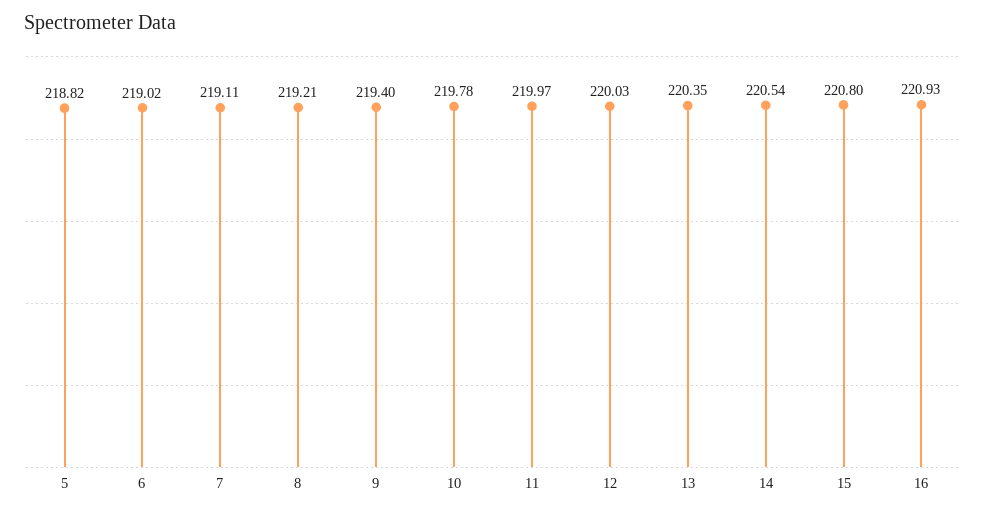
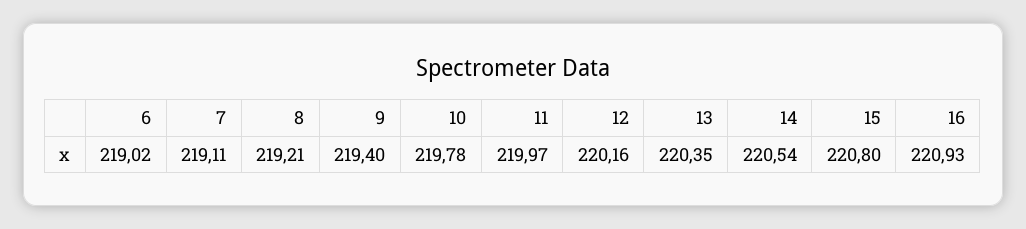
5: 218.82 -> none
12: 220.03 -> 220.16

